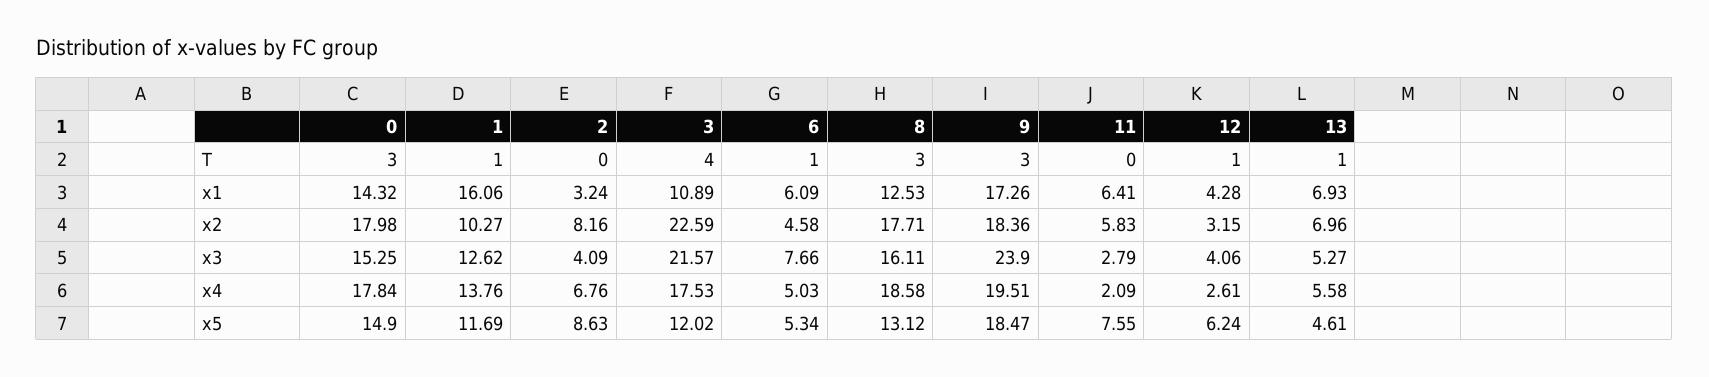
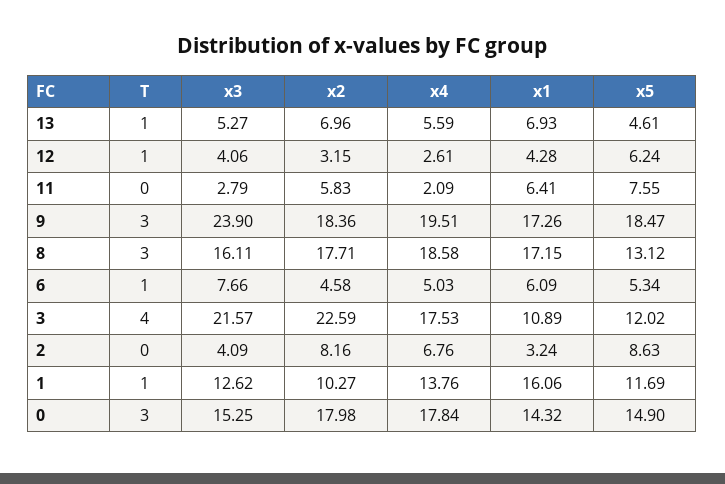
8, x1: 12.53 -> 17.15
13, x4: 5.58 -> 5.59

